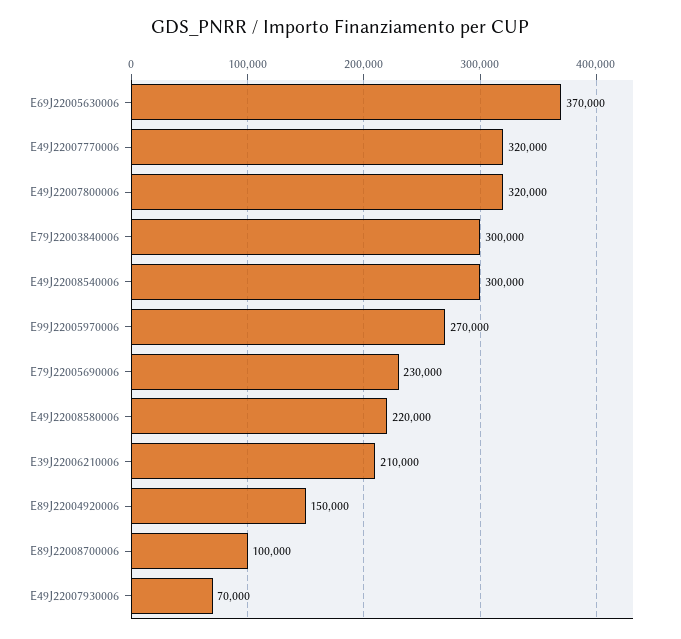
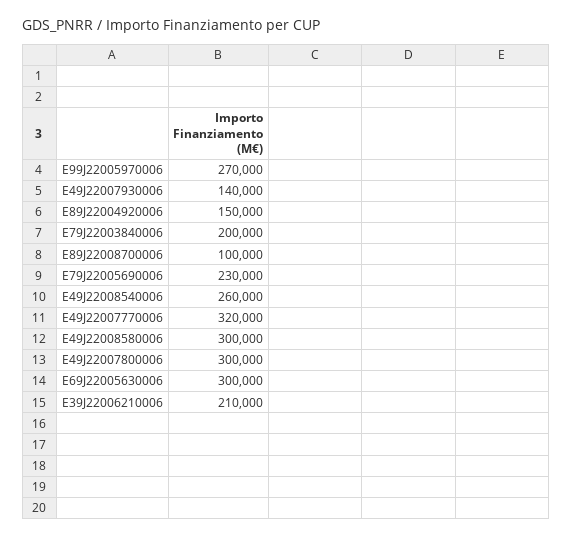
E69J22005630006: 370000 -> 300000
E49J22007800006: 320000 -> 300000
E79J22003840006: 300000 -> 200000
E49J22008540006: 300000 -> 260000
E49J22008580006: 220000 -> 300000
E49J22007930006: 70000 -> 140000

